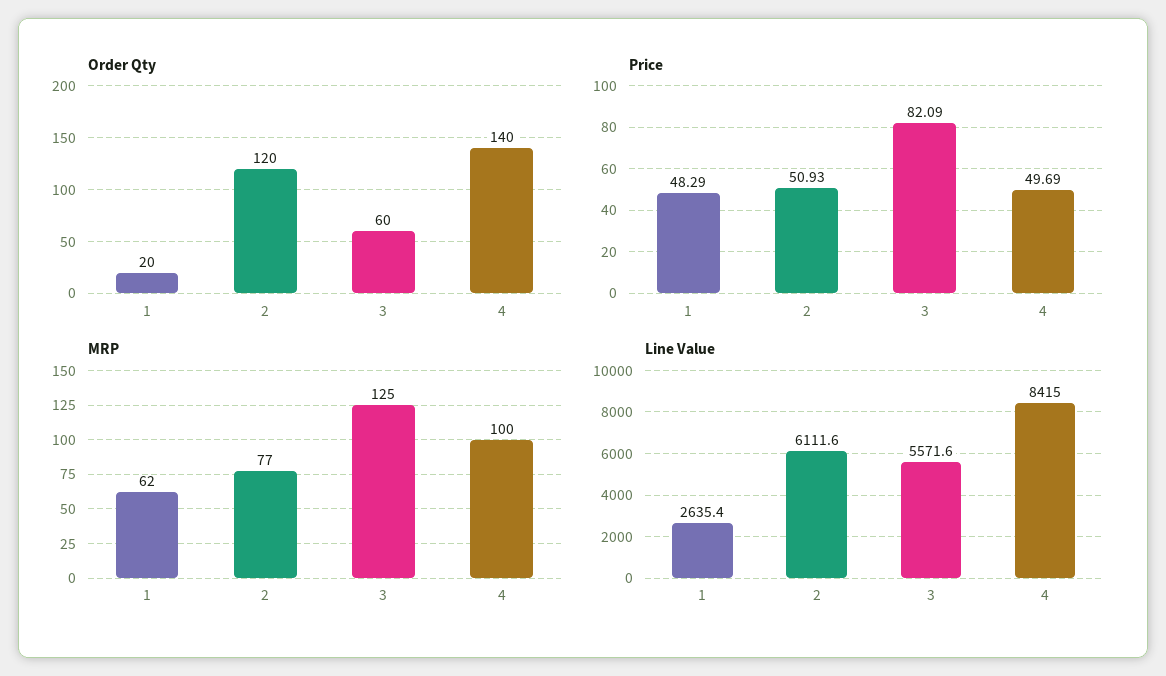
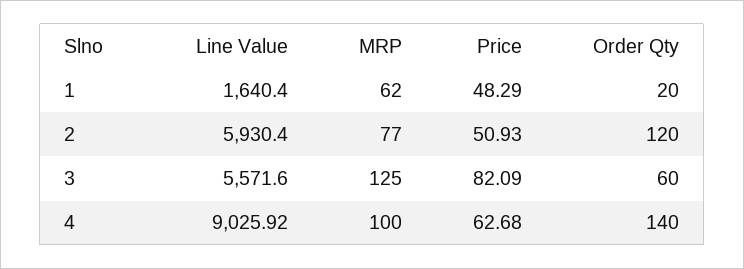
Price, 4: 49.69 -> 62.68
Line Value, 1: 2635.4 -> 1640.4
Line Value, 2: 6111.6 -> 5930.4
Line Value, 4: 8415 -> 9025.92

